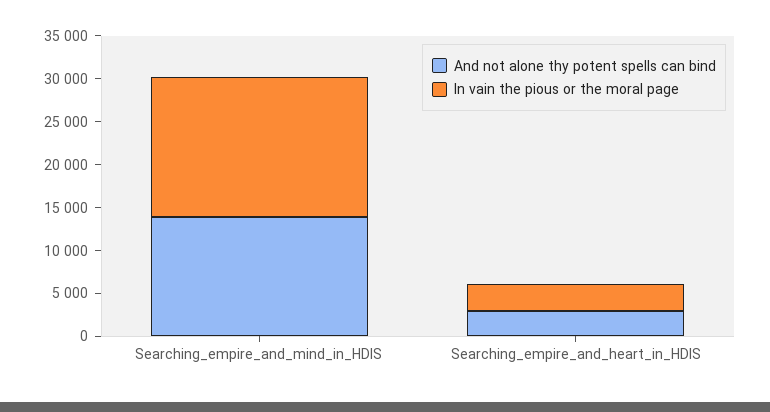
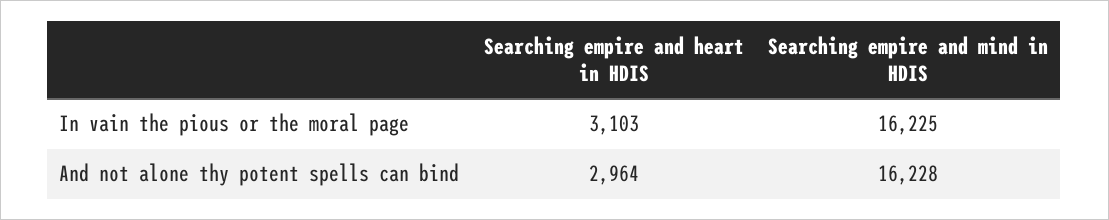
And not alone thy potent spells can bind, Searching_empire_and_mind_in_HDIS: 14000 -> 16228

